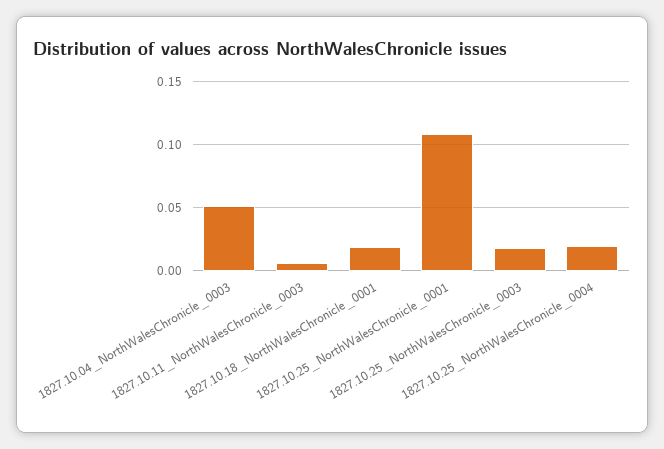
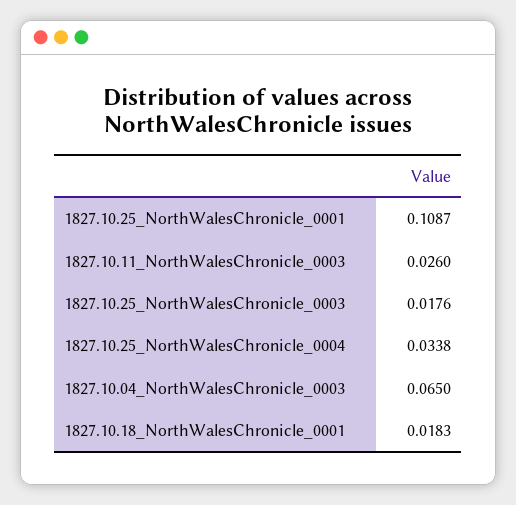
1827.10.04_NorthWalesChronicle_0003: 0.05 -> 0.065
1827.10.11_NorthWalesChronicle_0003: 0.005 -> 0.026
1827.10.25_NorthWalesChronicle_0004: 0.02 -> 0.0338

